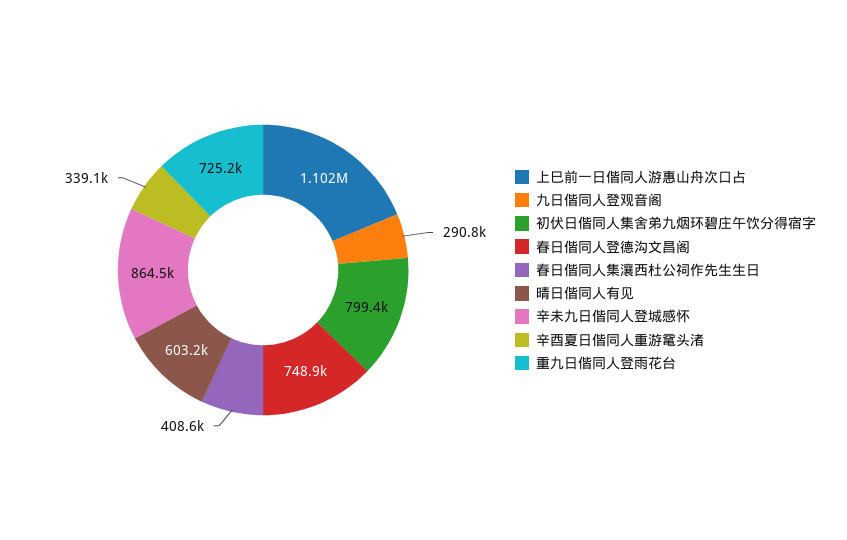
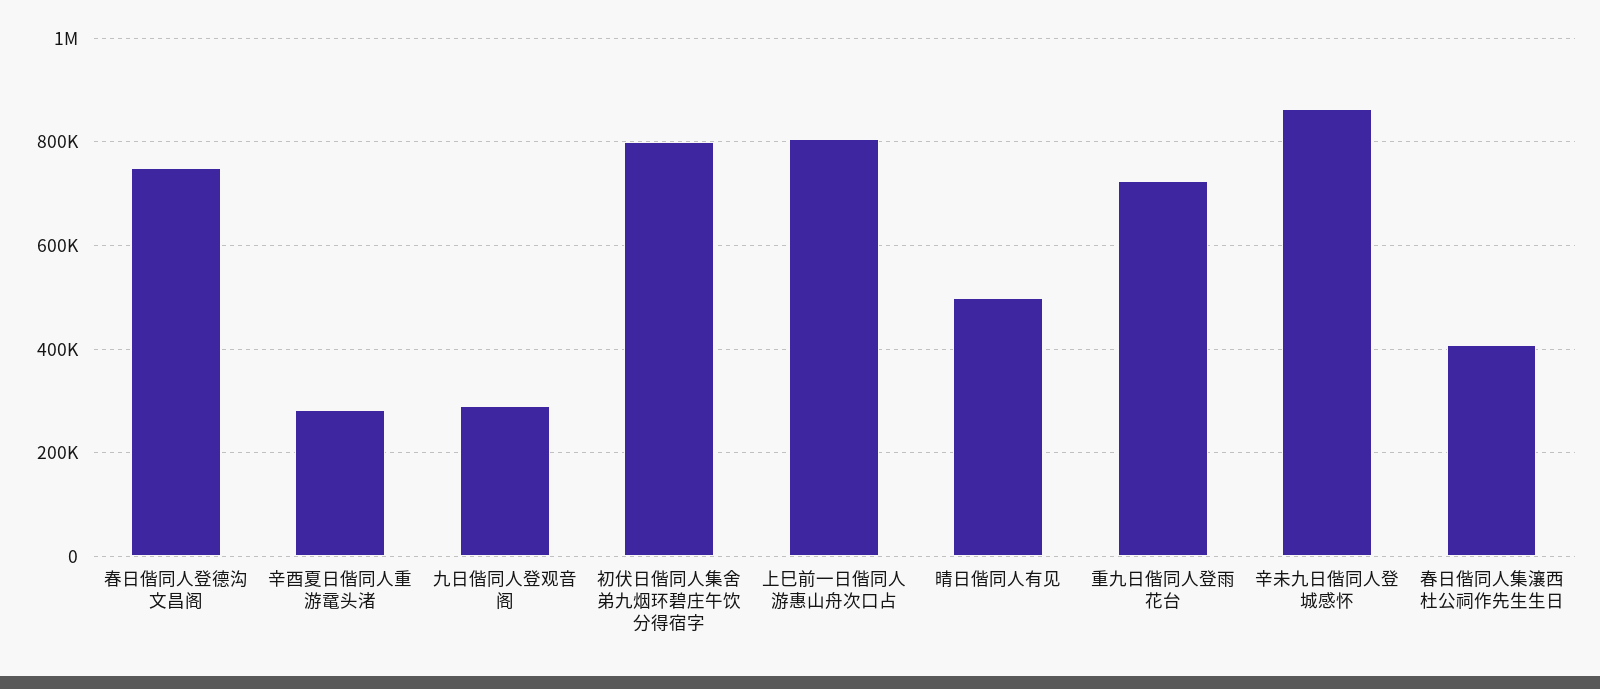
上巳前一日偕同人游惠山舟次口占: 1102000 -> 800000
晴日偕同人有见: 603200 -> 500000
辛酉夏日偕同人重游鼋头渚: 339100 -> 280000

